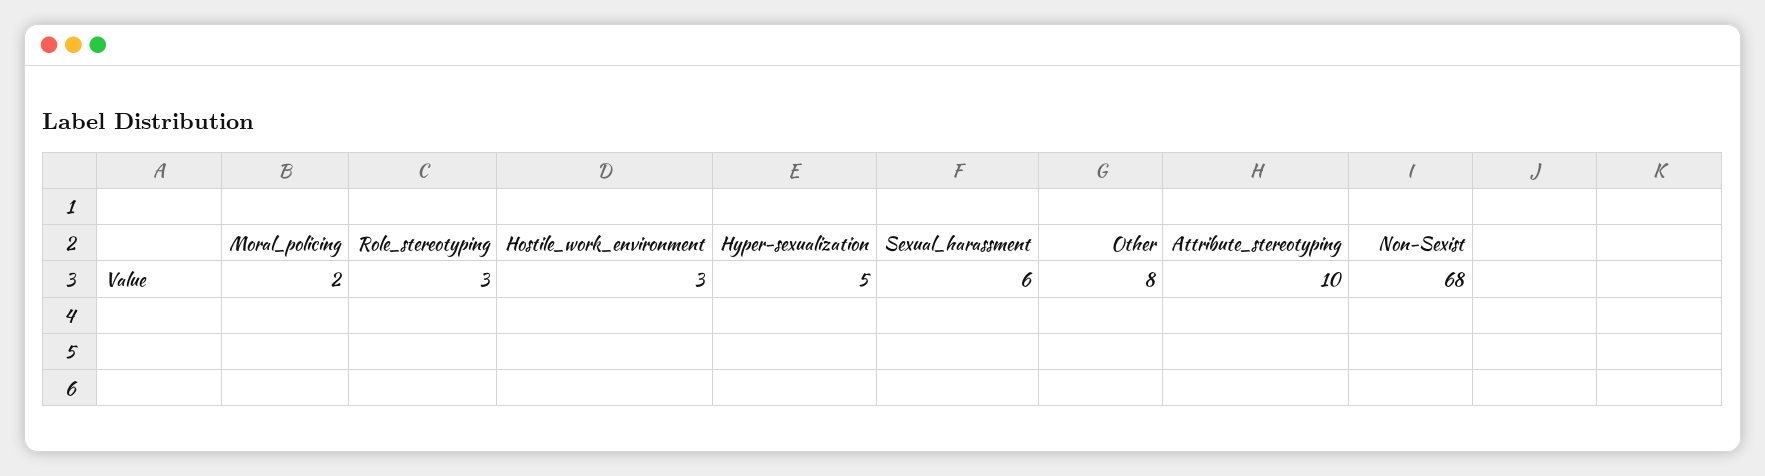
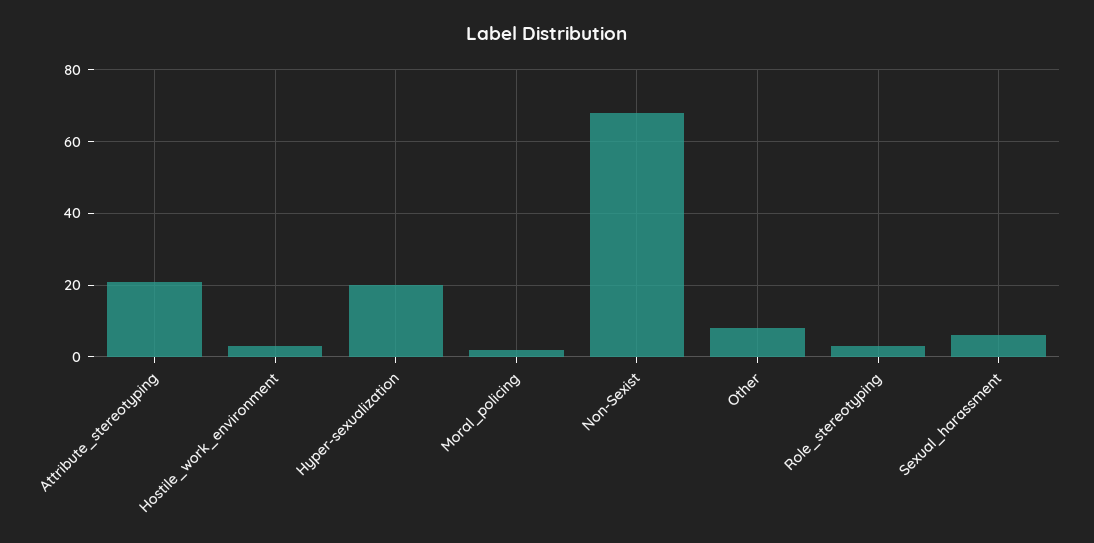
Hyper-sexualization: 5 -> 20
Attribute_stereotyping: 10 -> 20

